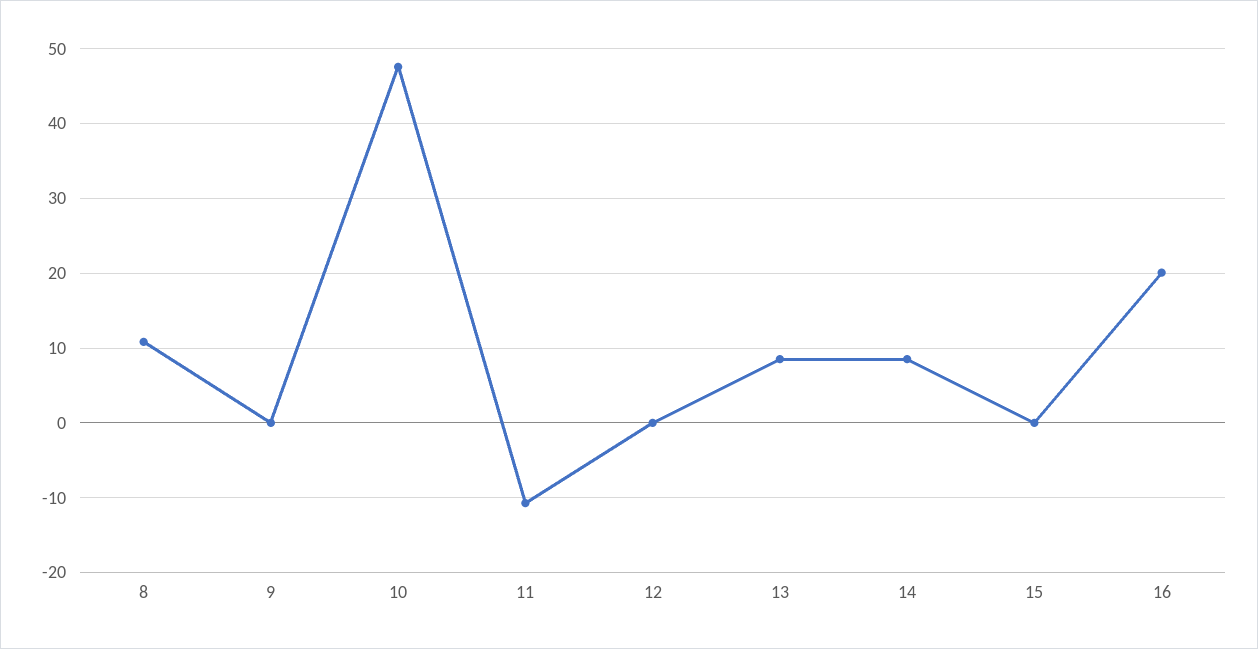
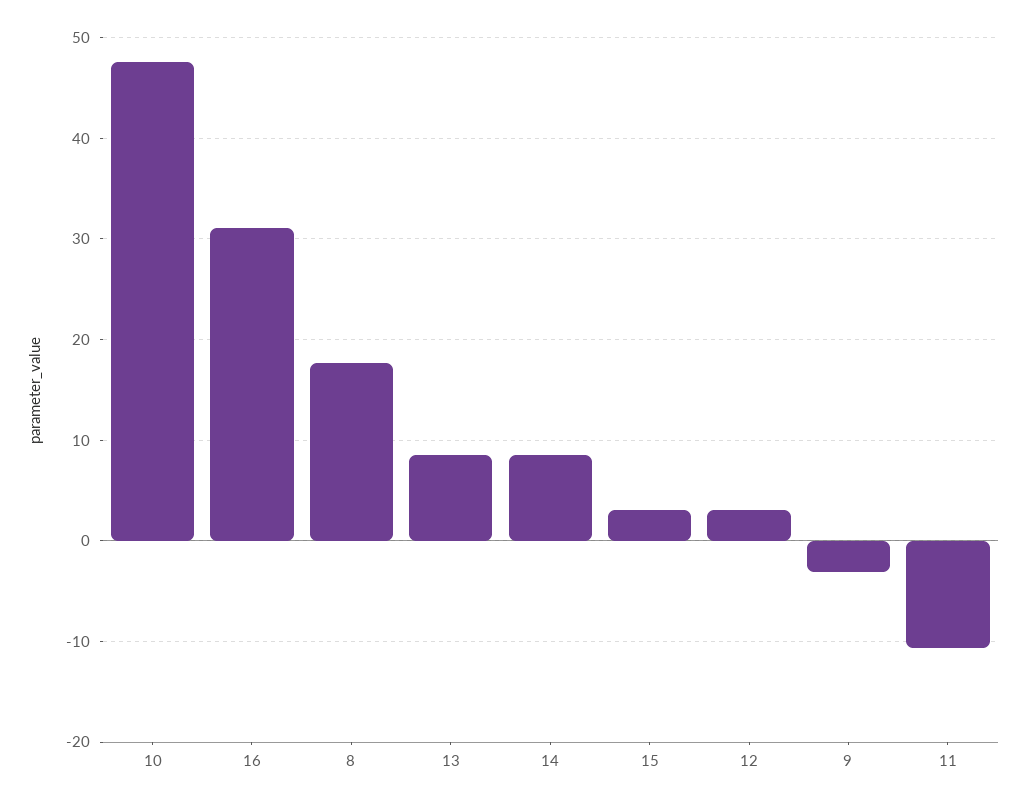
8: 11 -> 18
9: 0 -> -3
12: 0 -> 3
15: 0 -> 3
16: 20 -> 31

